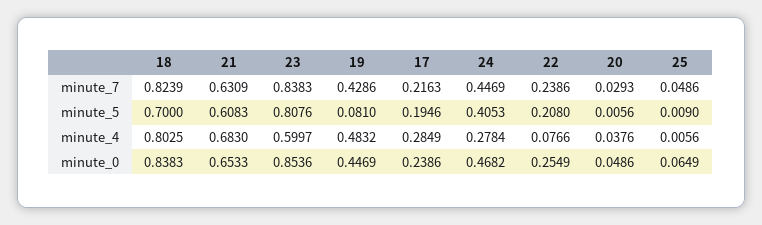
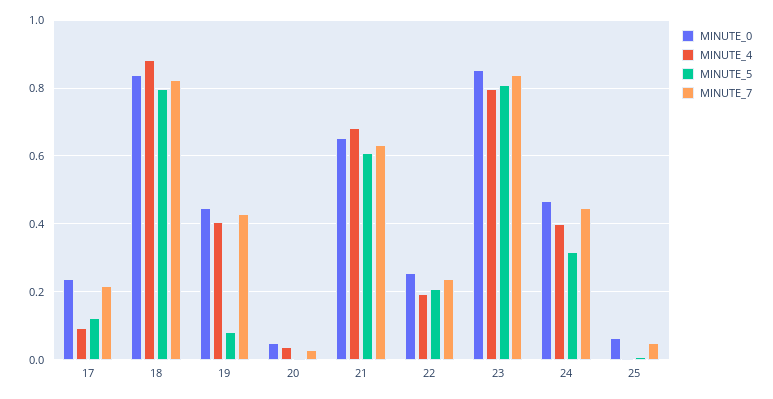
minute_5, 18: 0.7 -> 0.8
minute_5, 17: 0.1946 -> 0.12
minute_5, 24: 0.4053 -> 0.32
minute_4, 18: 0.8025 -> 0.88
minute_4, 23: 0.5997 -> 0.8
minute_4, 19: 0.4832 -> 0.4
minute_4, 17: 0.2849 -> 0.1
minute_4, 24: 0.2784 -> 0.4
minute_4, 22: 0.0766 -> 0.2

